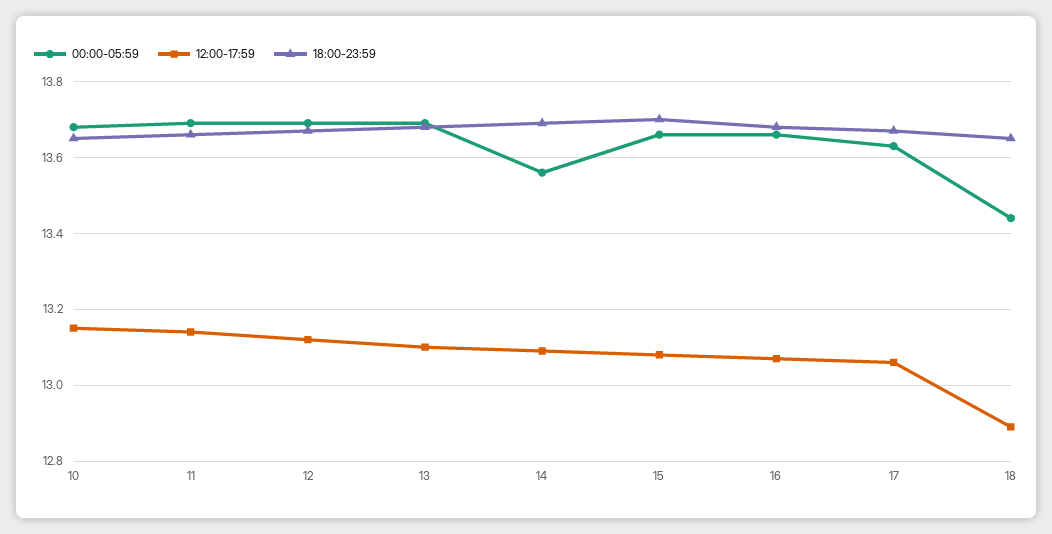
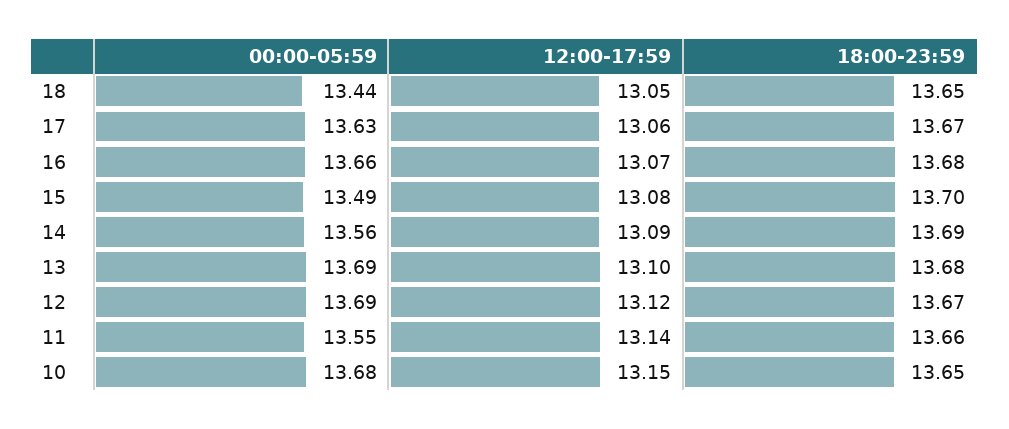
00:00-05:59, 11: 13.7 -> 13.55
00:00-05:59, 15: 13.65 -> 13.49
12:00-17:59, 18: 12.9 -> 13.05

